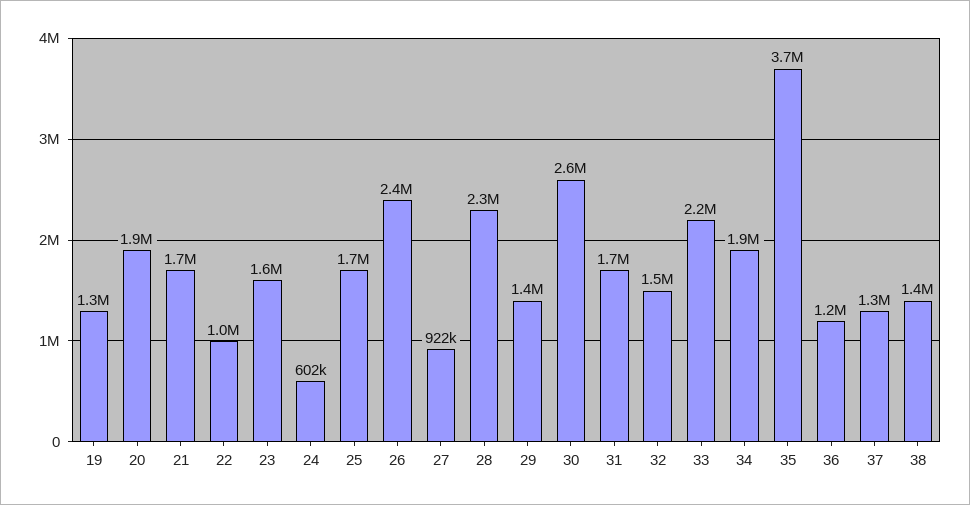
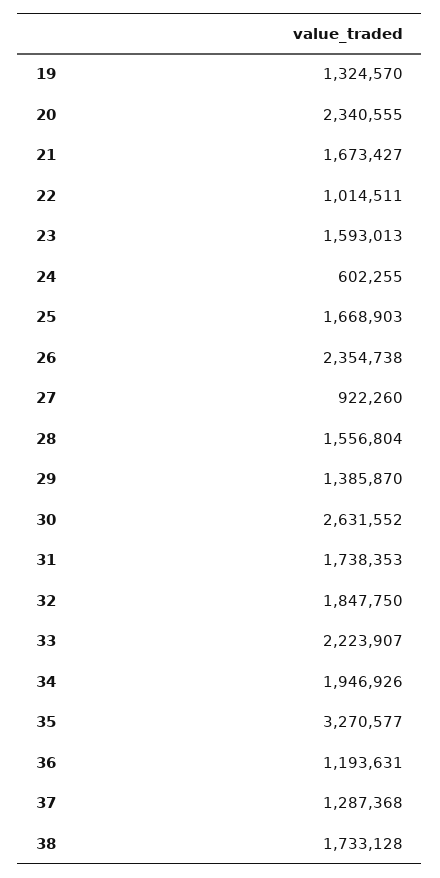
20: 1900000 -> 2340555
28: 2300000 -> 1556804
32: 1500000 -> 1847750
35: 3700000 -> 3270577
38: 1400000 -> 1733128

